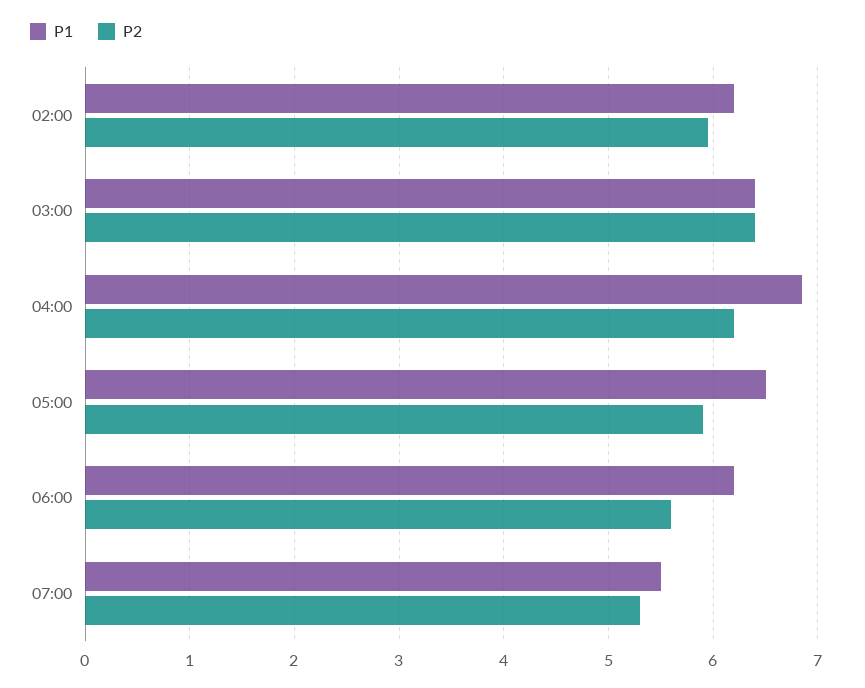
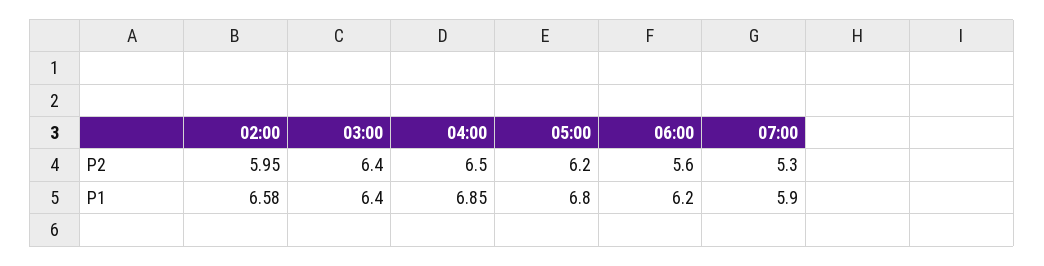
P1, 02:00: 6.2 -> 6.58
P2, 04:00: 6.2 -> 6.5
P1, 05:00: 6.5 -> 6.8
P2, 05:00: 5.9 -> 6.2
P1, 07:00: 5.5 -> 5.9

